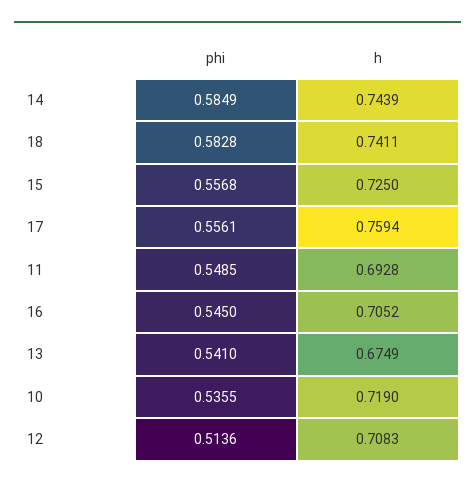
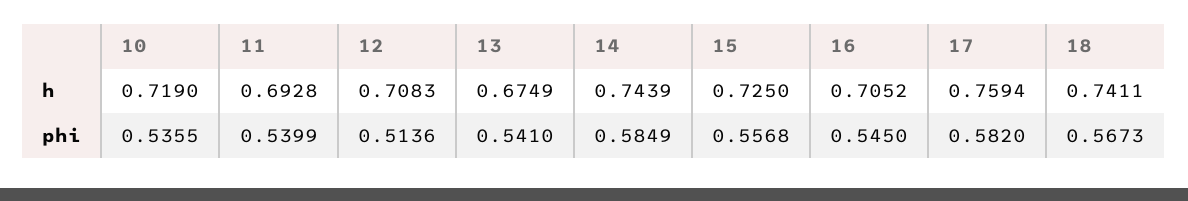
phi, 18: 0.5828 -> 0.5673
phi, 17: 0.5561 -> 0.582
phi, 11: 0.5485 -> 0.5399

